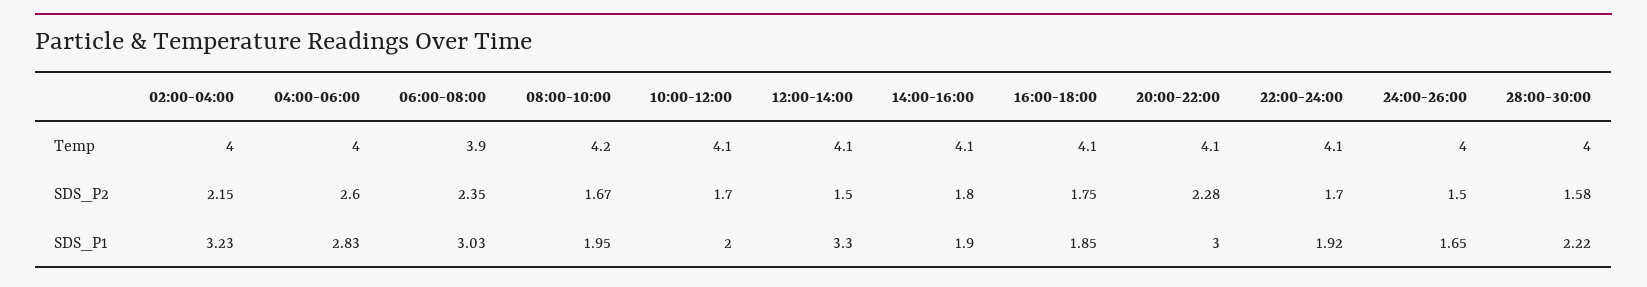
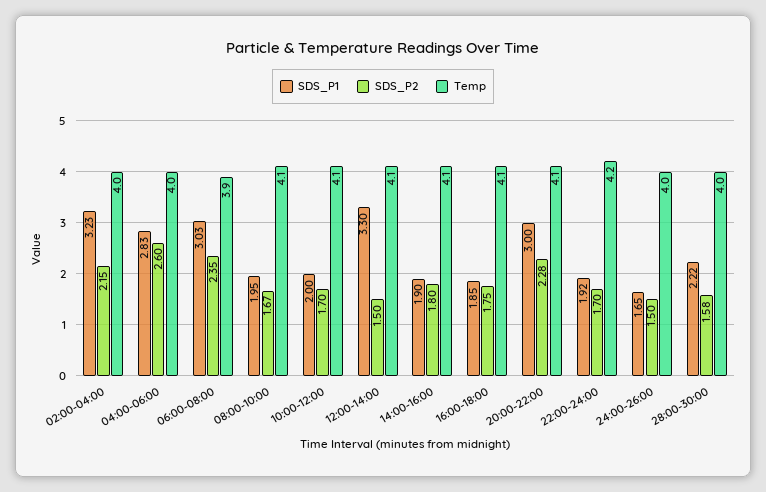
Temp, 08:00-10:00: 4.2 -> 4.1
Temp, 22:00-24:00: 4.1 -> 4.2

